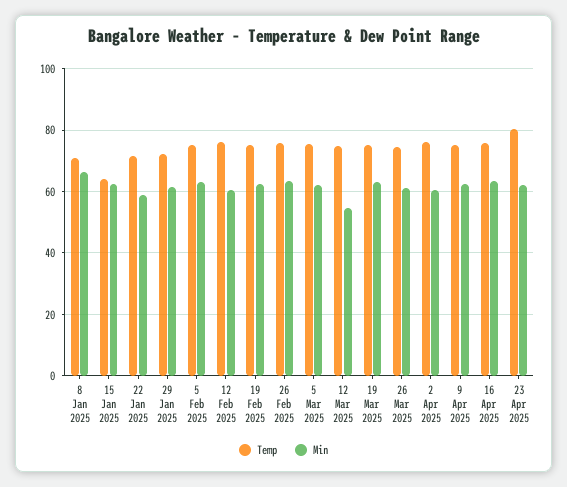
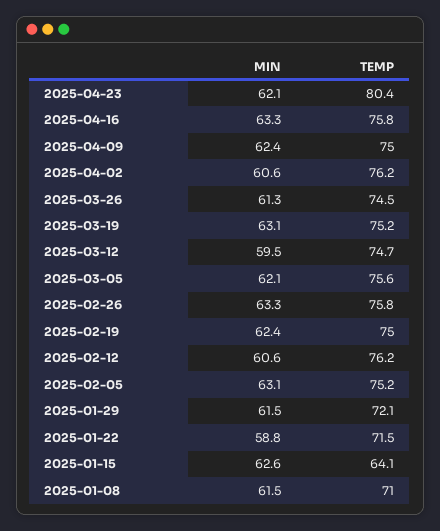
Min, 8 Jan 2025: 66 -> 61.5
Min, 12 Mar 2025: 54 -> 59.5

